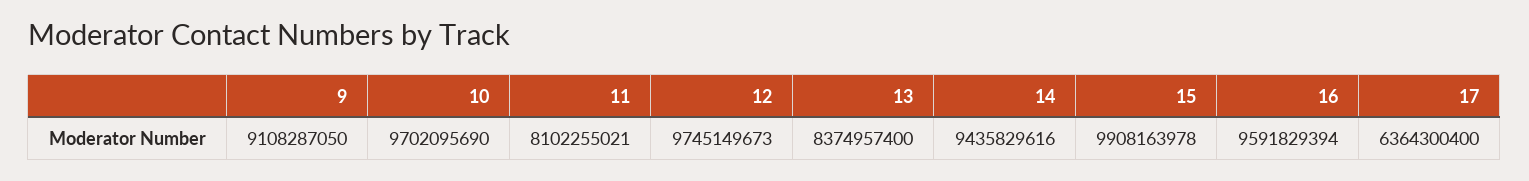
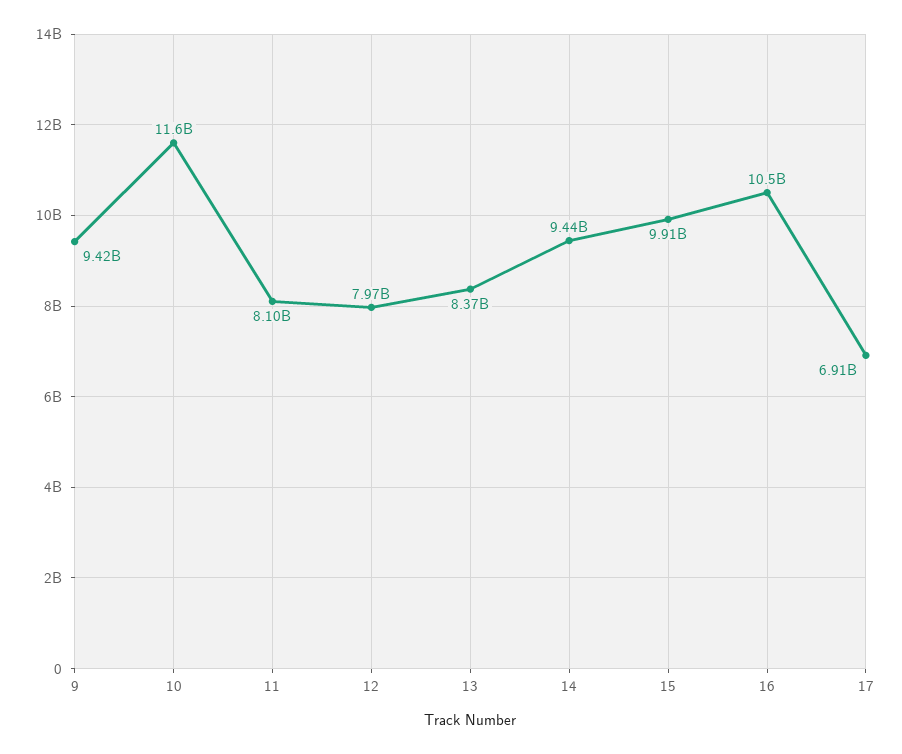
9: 9108287050 -> 9420000000
10: 9702095690 -> 11600000000
12: 9745149673 -> 7970000000
16: 9591829394 -> 10500000000
17: 6364300400 -> 6910000000

